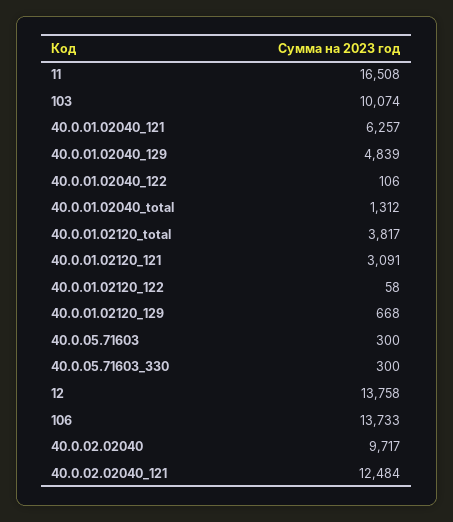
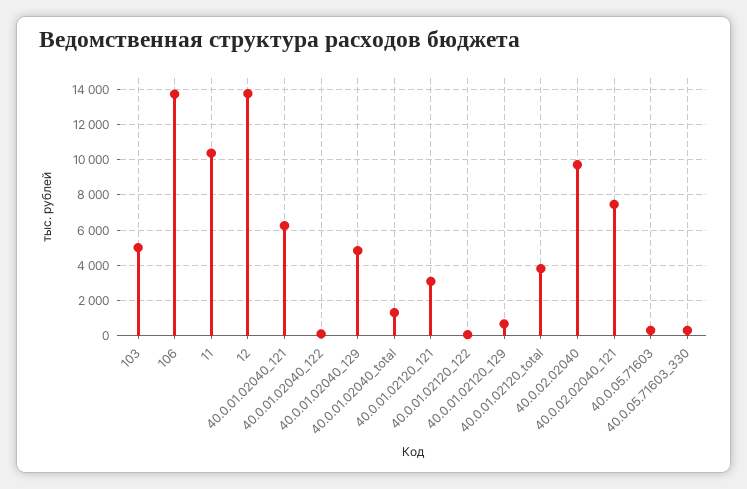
11: 16508 -> 10500
103: 10074 -> 5000
40.0.02.02040_121: 12484 -> 7500

